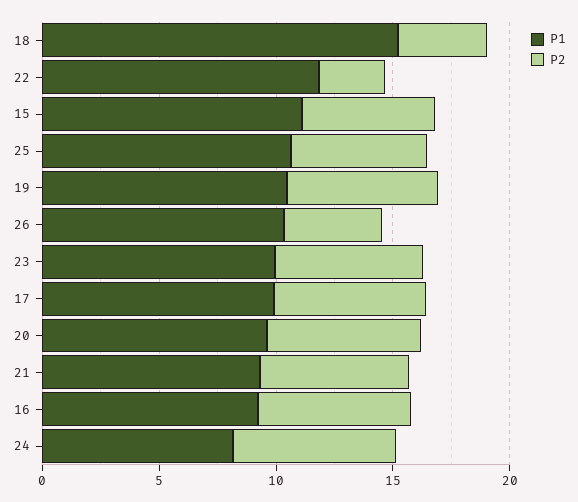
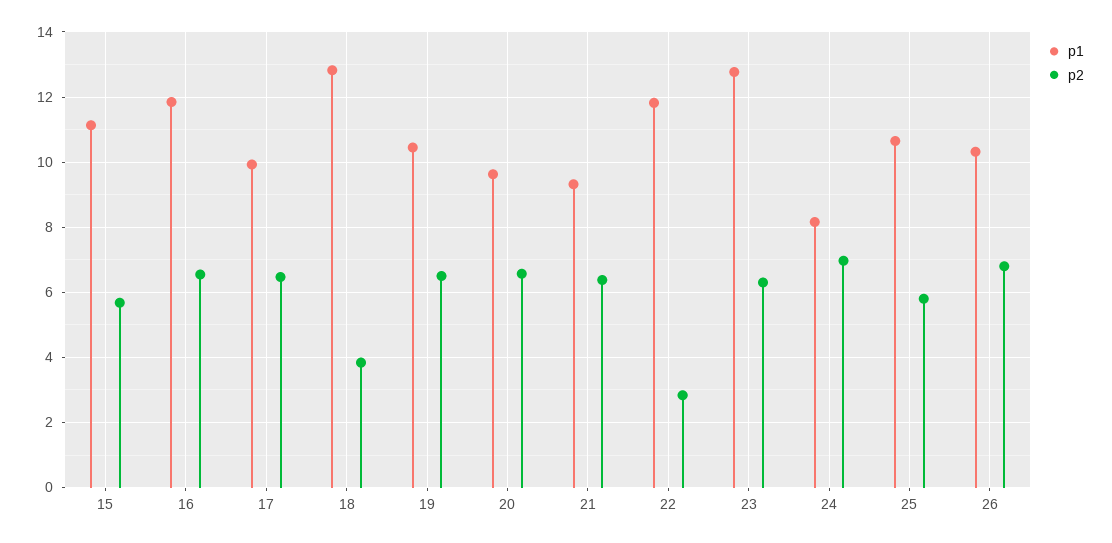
P1, 18: 15 -> 12.8
P2, 26: 4 -> 6.8
P1, 23: 10 -> 12.8
P1, 16: 9 -> 11.8

